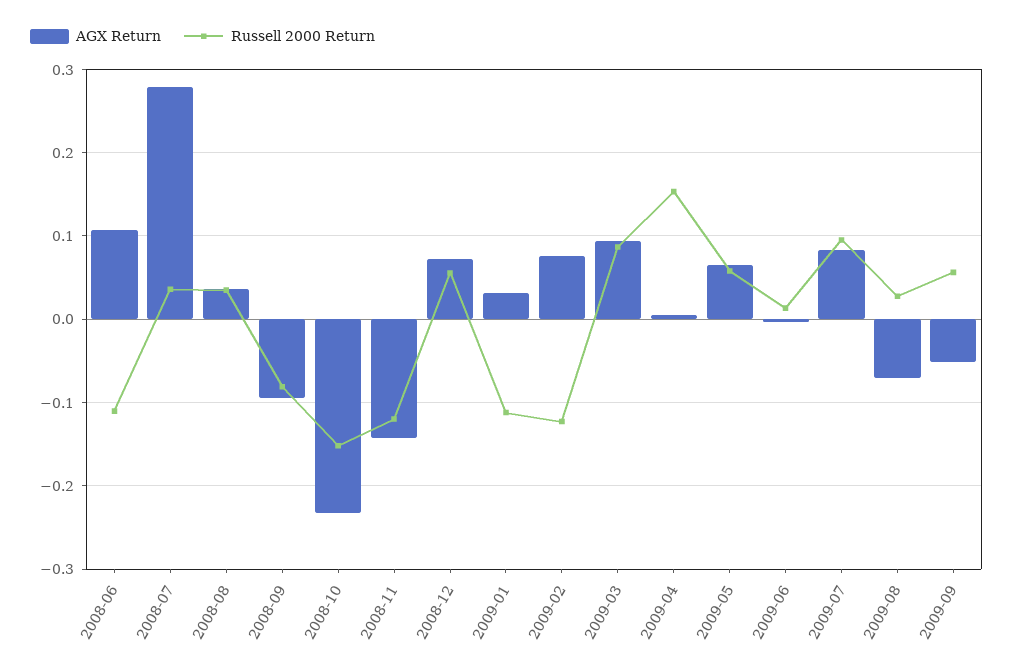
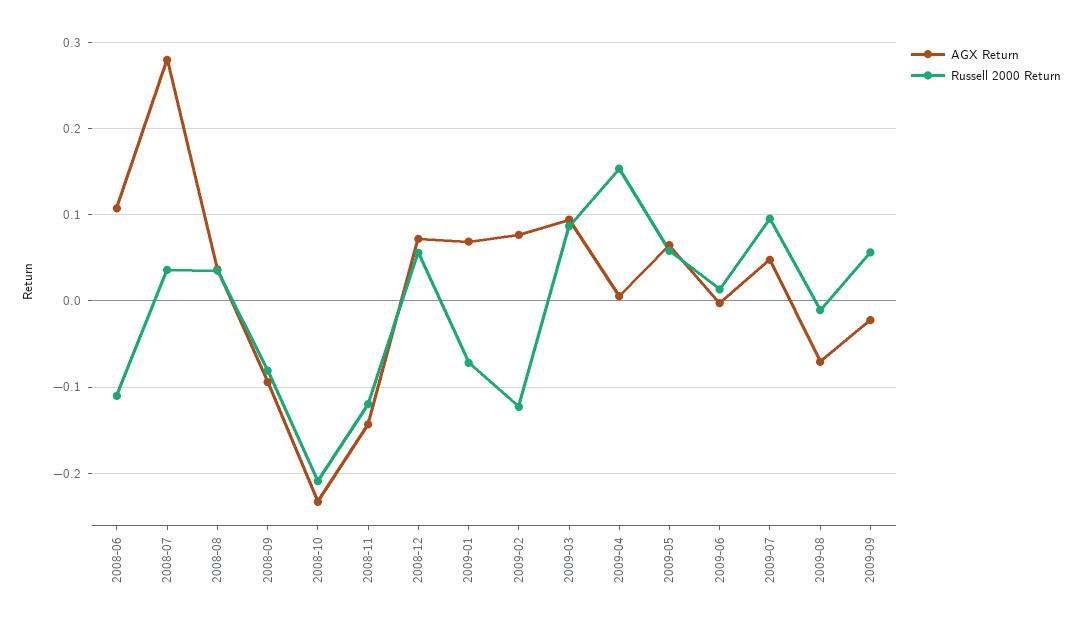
Russell 2000 Return, 2008-10: -0.15 -> -0.21
AGX Return, 2009-01: 0.03 -> 0.07
Russell 2000 Return, 2009-01: -0.11 -> -0.07
AGX Return, 2009-07: 0.08 -> 0.05
Russell 2000 Return, 2009-08: 0.03 -> -0.01
AGX Return, 2009-09: -0.05 -> -0.02

